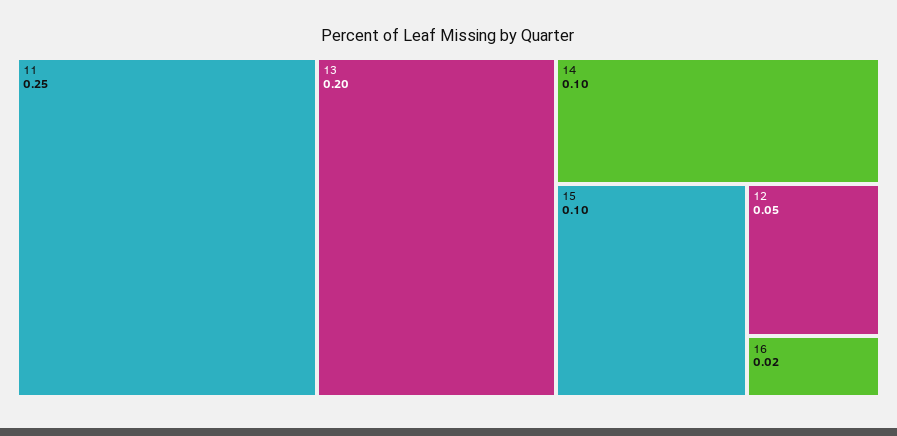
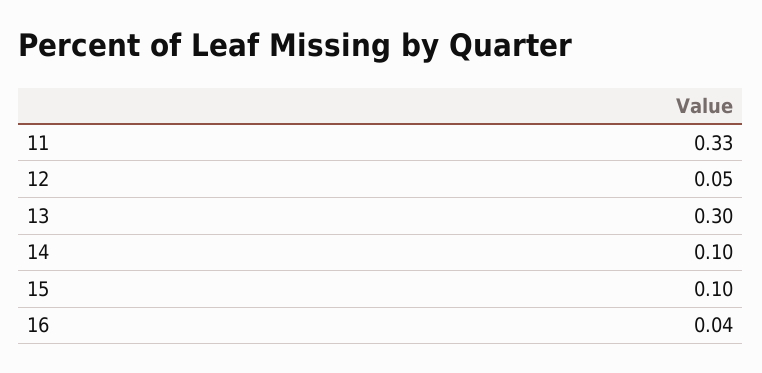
11: 0.25 -> 0.33
13: 0.2 -> 0.3
16: 0.02 -> 0.04

